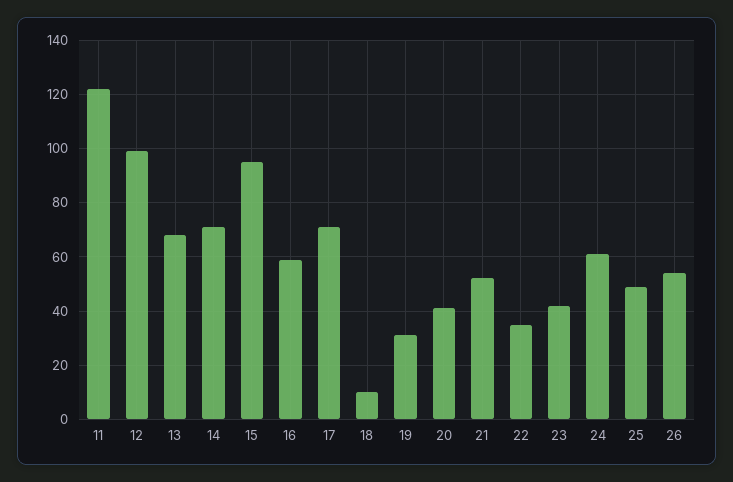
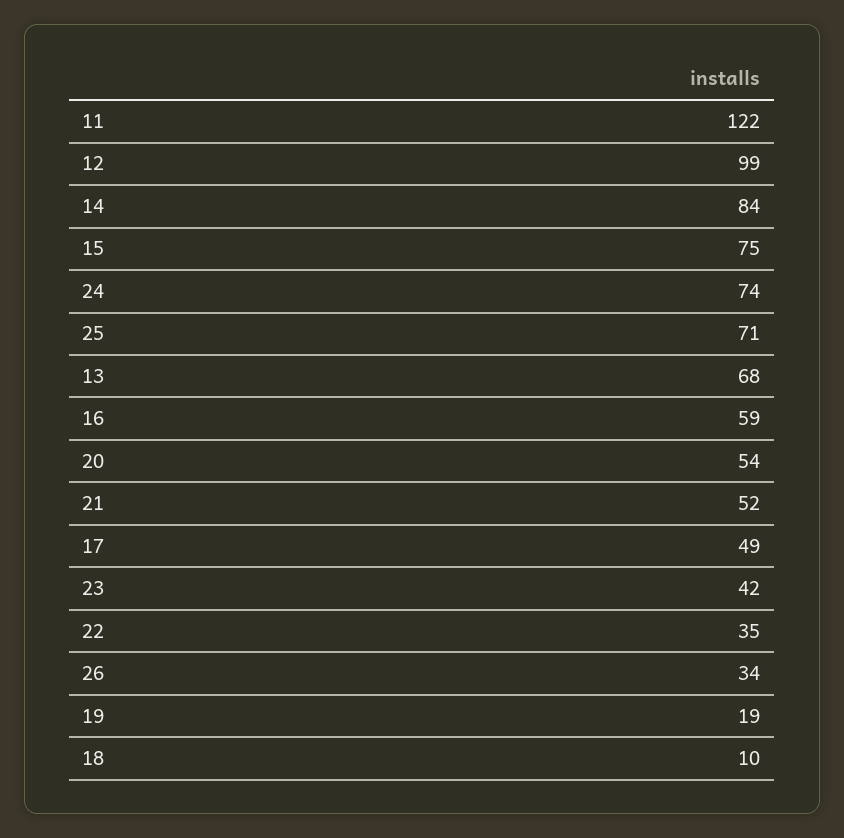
14: 70 -> 84
15: 95 -> 75
17: 70 -> 49
19: 30 -> 19
20: 40 -> 54
24: 60 -> 74
25: 50 -> 71
26: 55 -> 34

